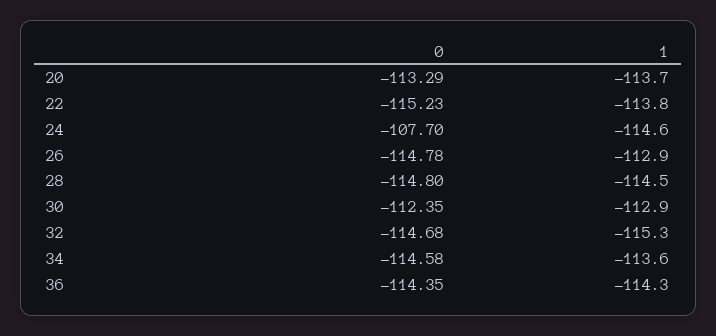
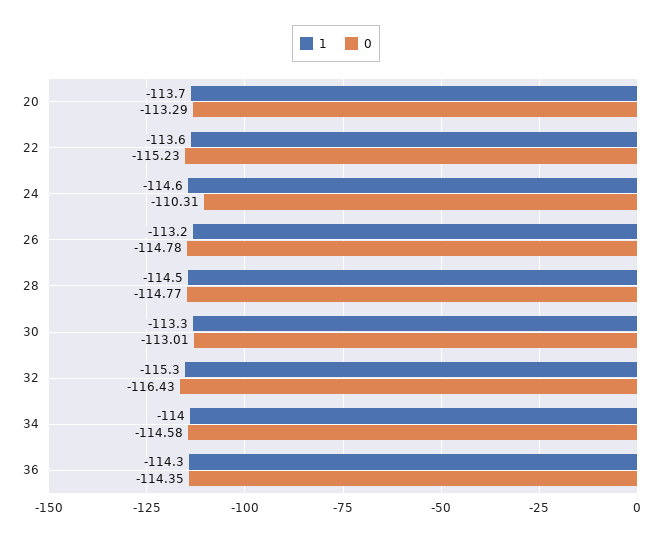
1, 22: -113.8 -> -113.6
0, 24: -107.7 -> -110.31
1, 26: -112.9 -> -113.2
0, 28: -114.8 -> -114.77
0, 30: -112.35 -> -113.01
1, 30: -112.9 -> -113.3
0, 32: -114.68 -> -116.43
1, 34: -113.6 -> -114

